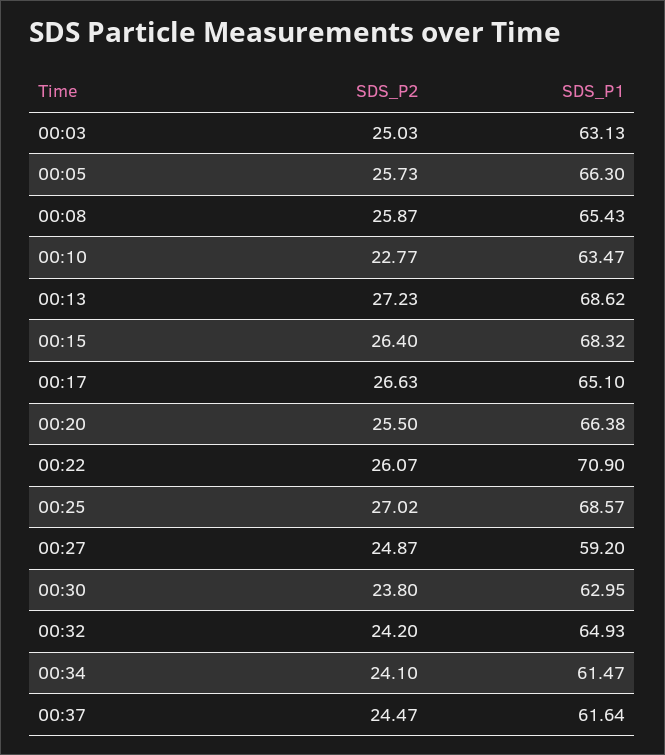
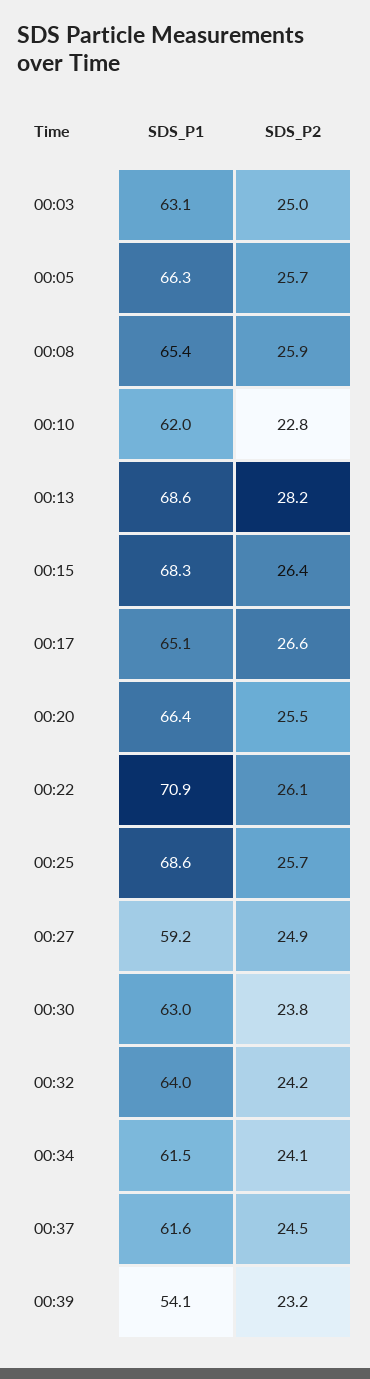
SDS_P1, 00:10: 63.47 -> 62
SDS_P2, 00:13: 27.23 -> 28.2
SDS_P2, 00:25: 27.02 -> 25.7
SDS_P1, 00:32: 64.93 -> 64
SDS_P1, 00:39: none -> 54.1
SDS_P2, 00:39: none -> 23.2

